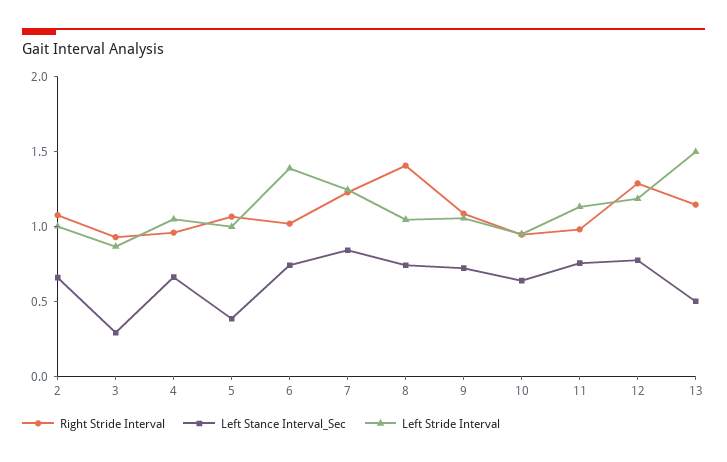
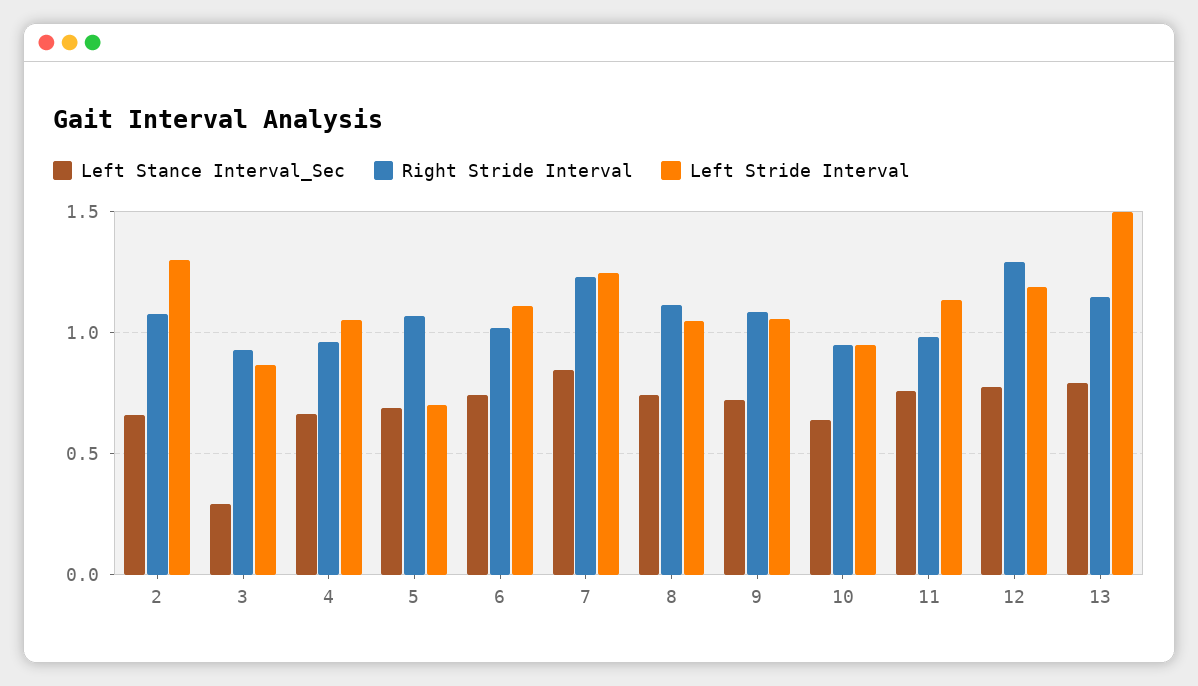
Left Stride Interval, 2: 1 -> 1.3
Left Stance Interval_Sec, 5: 0.4 -> 0.7
Left Stride Interval, 5: 1 -> 0.7
Left Stride Interval, 6: 1.4 -> 1.1
Right Stride Interval, 8: 1.4 -> 1.1
Left Stance Interval_Sec, 13: 0.5 -> 0.8

